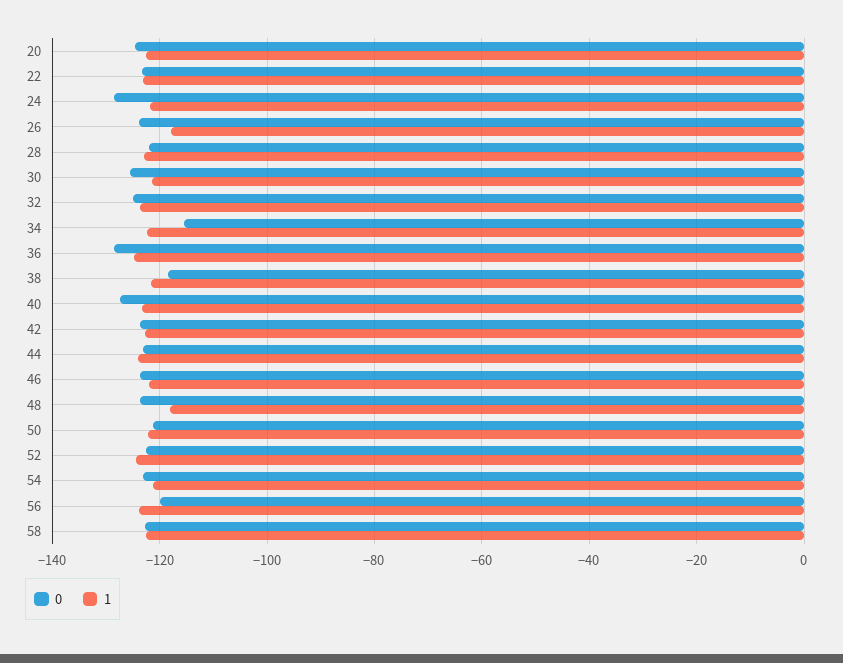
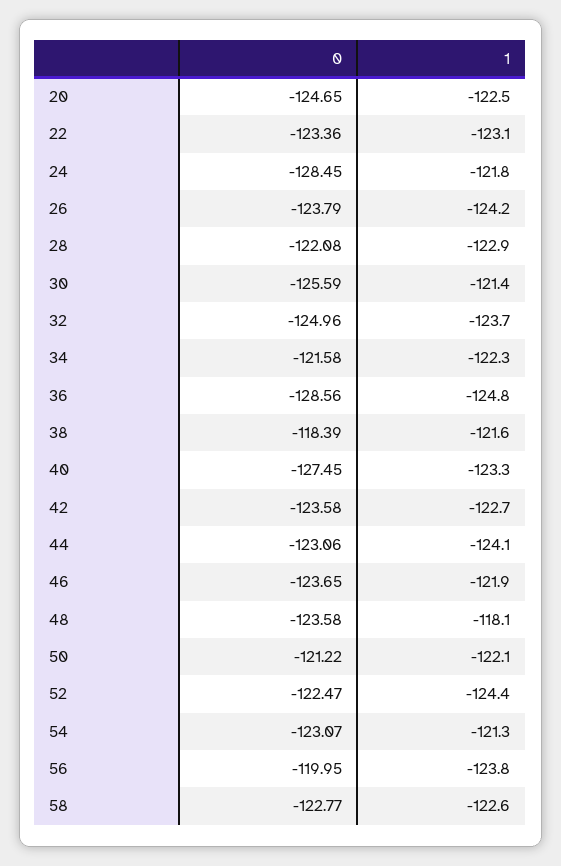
1, 26: -118 -> -124.2
0, 34: -116 -> -121.58

